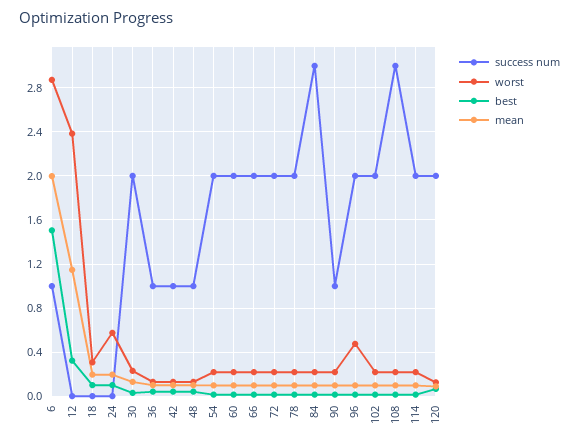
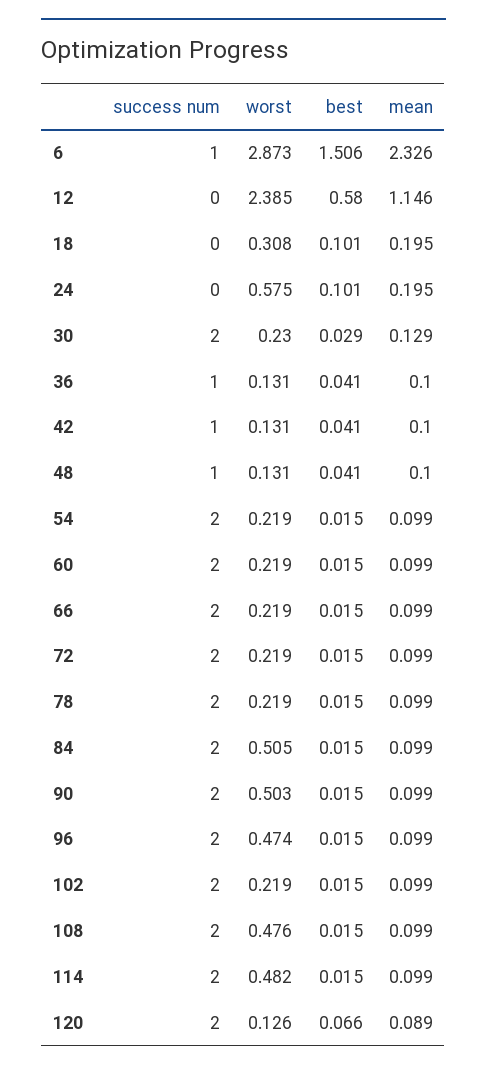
mean, 6: 2 -> 2.326
best, 12: 0.3 -> 0.58
success num, 84: 3 -> 2
worst, 84: 0.2 -> 0.505
success num, 90: 1 -> 2
worst, 90: 0.2 -> 0.503
success num, 108: 3 -> 2
worst, 108: 0.2 -> 0.476
worst, 114: 0.2 -> 0.482

